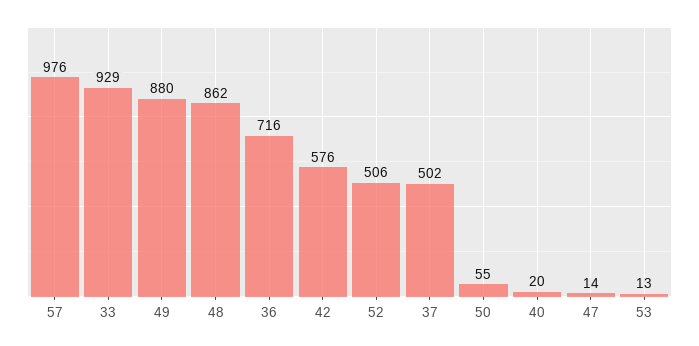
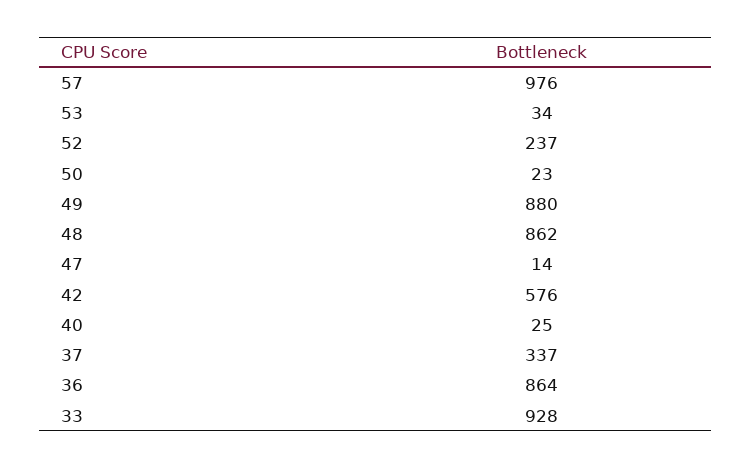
33: 929 -> 928
36: 716 -> 864
52: 506 -> 237
37: 502 -> 337
50: 55 -> 23
40: 20 -> 25
53: 13 -> 34

